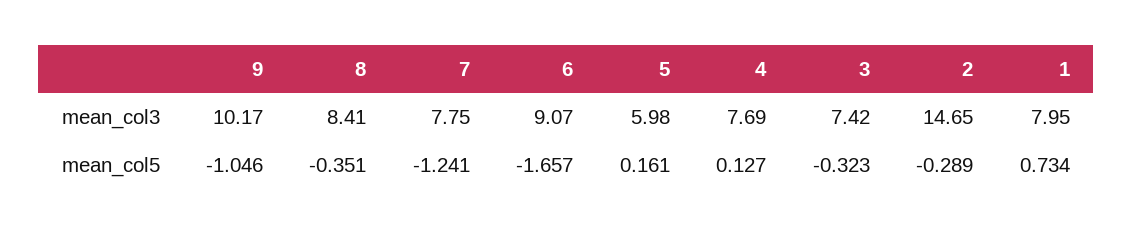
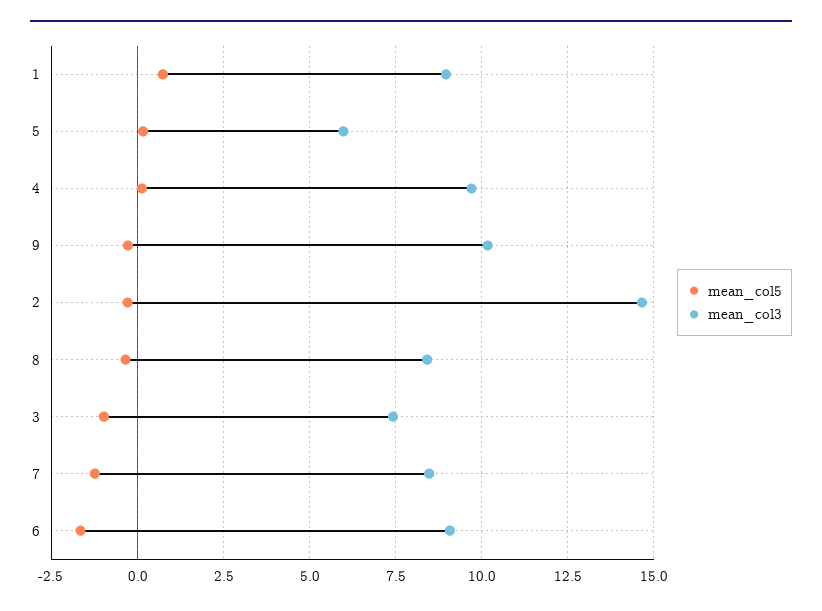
mean_col3, 7: 7.75 -> 8.5
mean_col3, 4: 7.69 -> 9.75
mean_col3, 1: 7.95 -> 9
mean_col5, 9: -1.046 -> -0.25
mean_col5, 3: -0.323 -> -1

